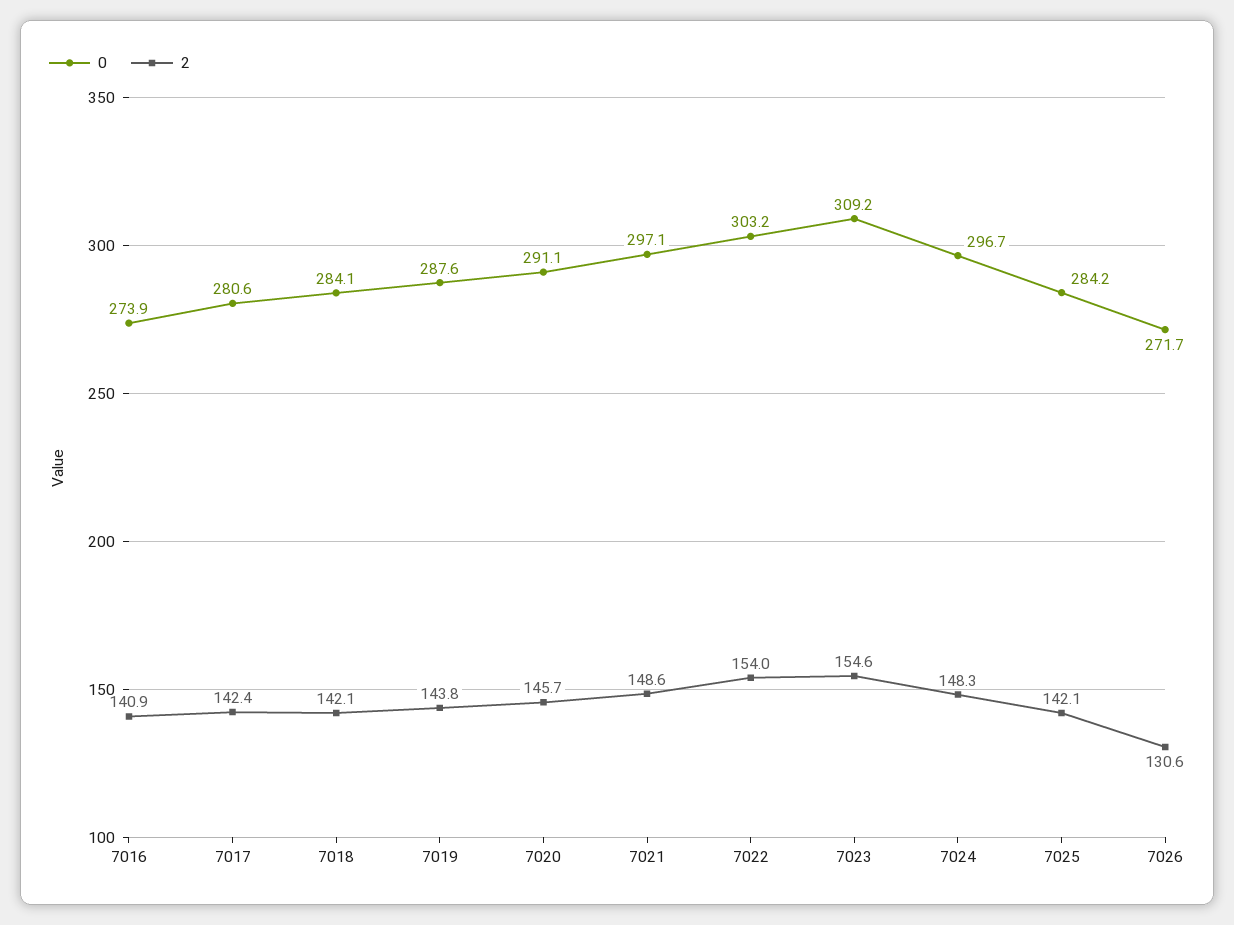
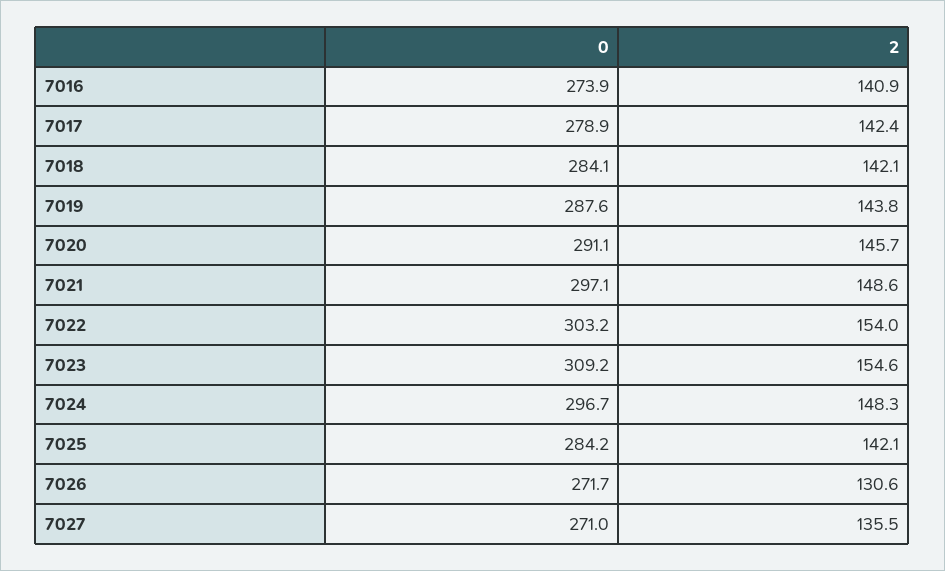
0, 7017: 280.6 -> 278.9
0, 7027: none -> 271
2, 7027: none -> 135.5

